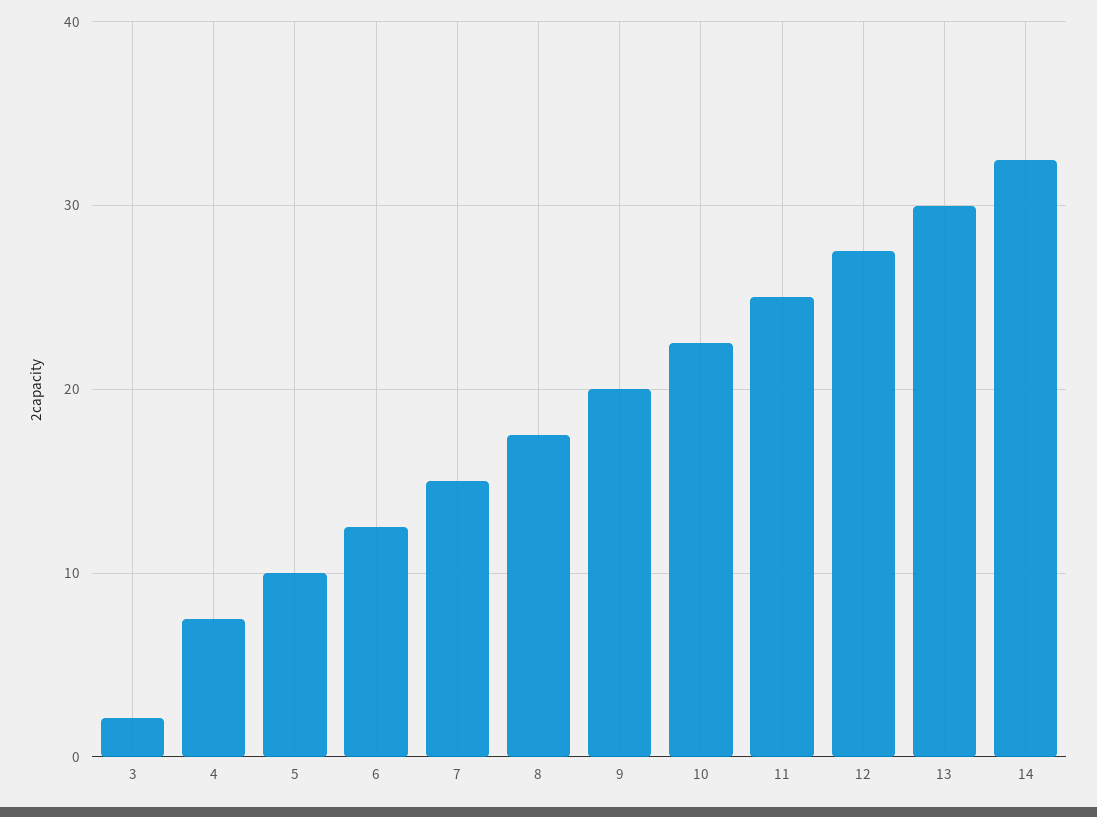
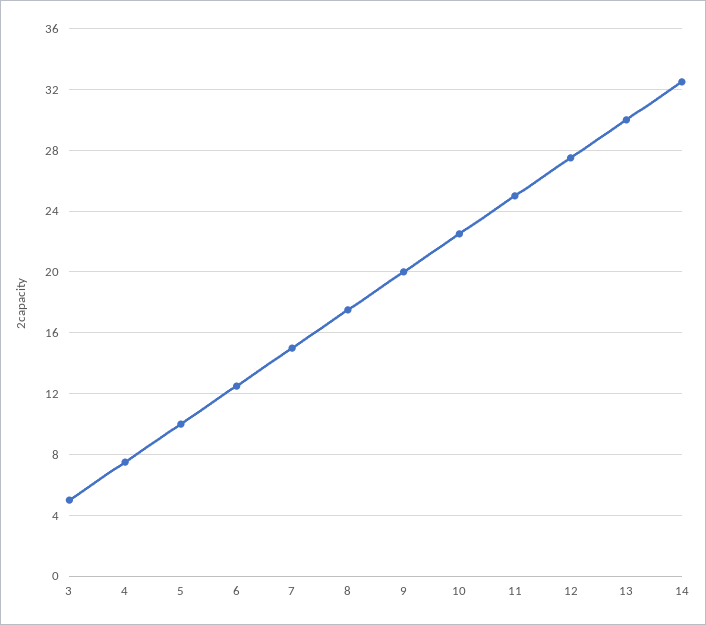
3: 2 -> 5

